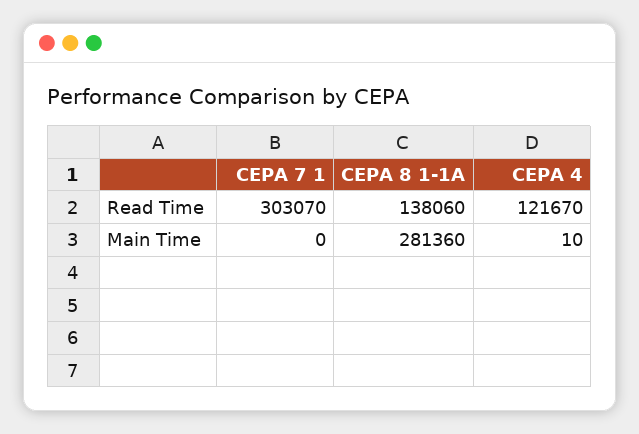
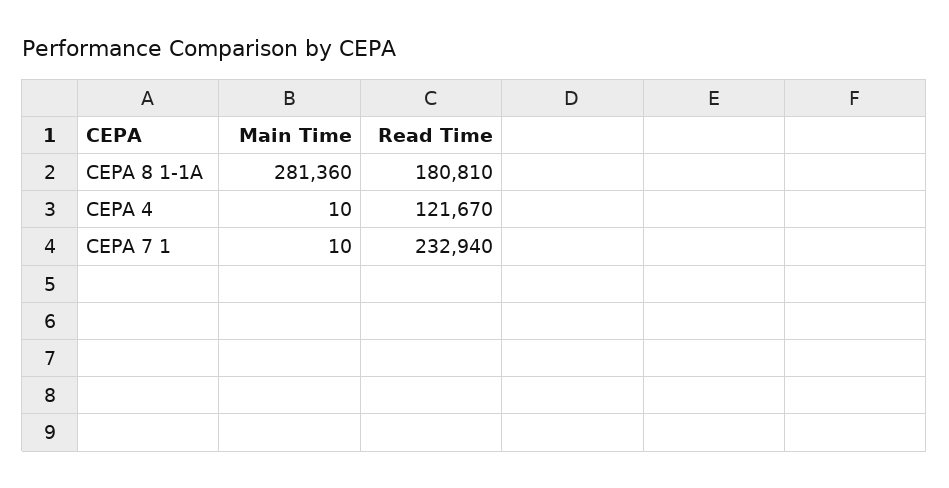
CEPA 7 1, Read Time: 303070 -> 232940
CEPA 8 1-1A, Read Time: 138060 -> 180810
CEPA 7 1, Main Time: 0 -> 10

